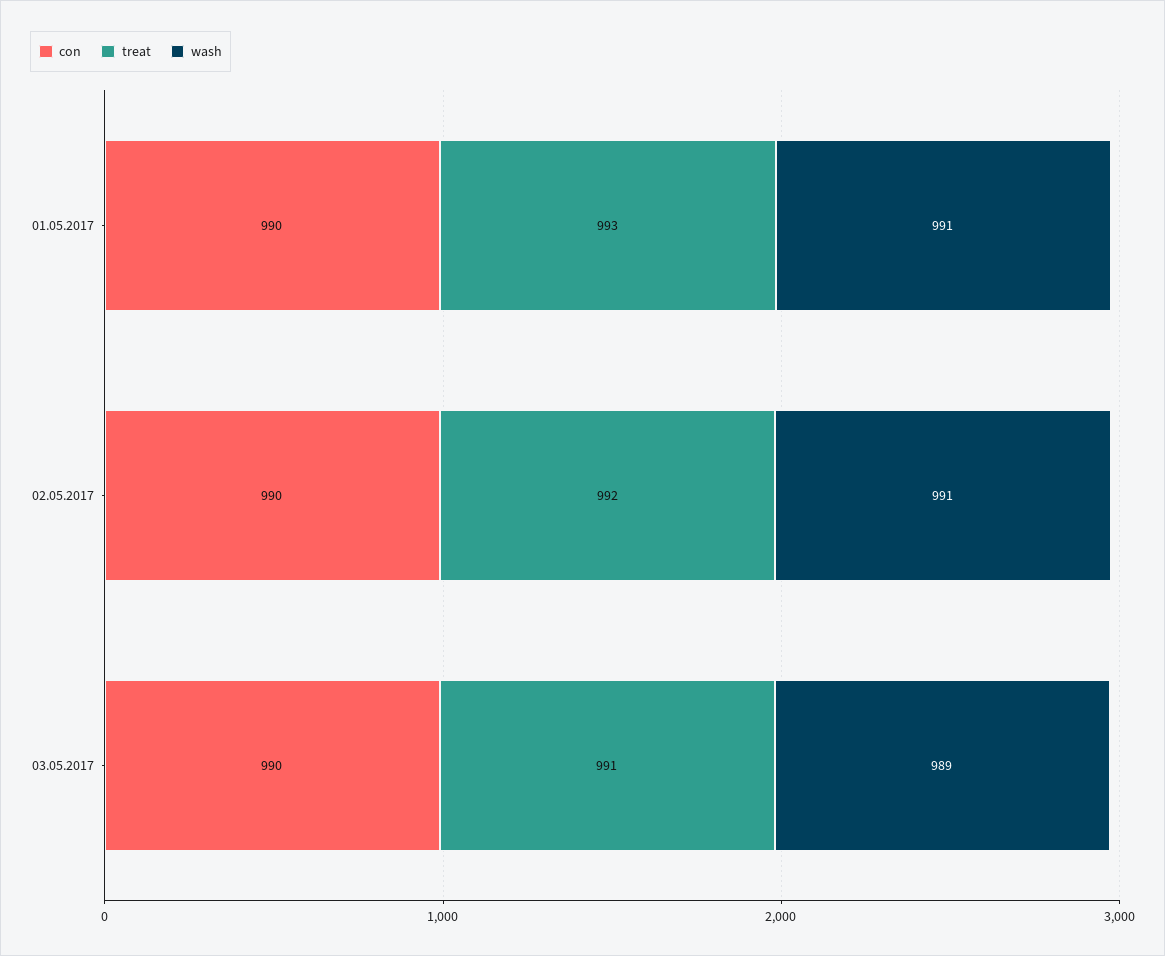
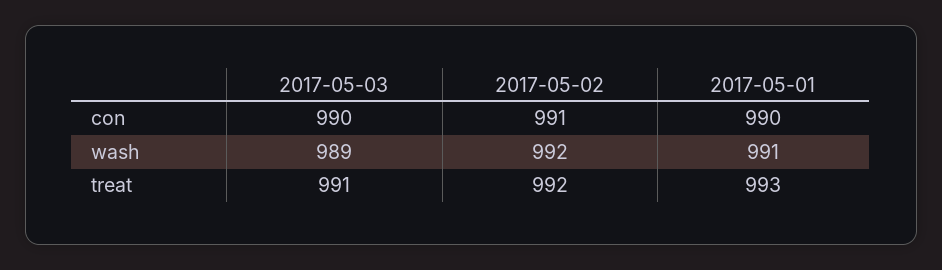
con, 02.05.2017: 990 -> 991
wash, 02.05.2017: 991 -> 992

